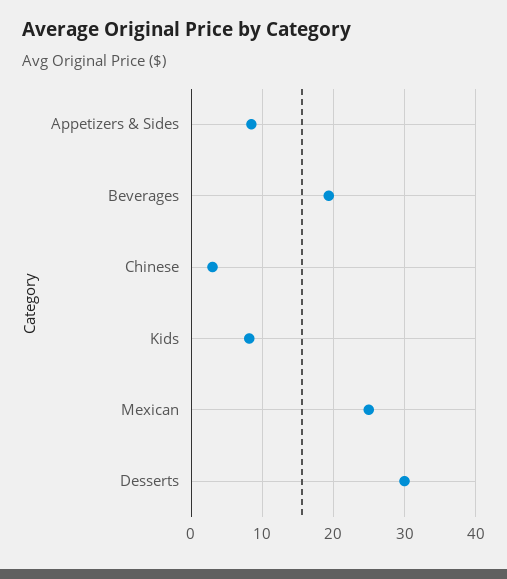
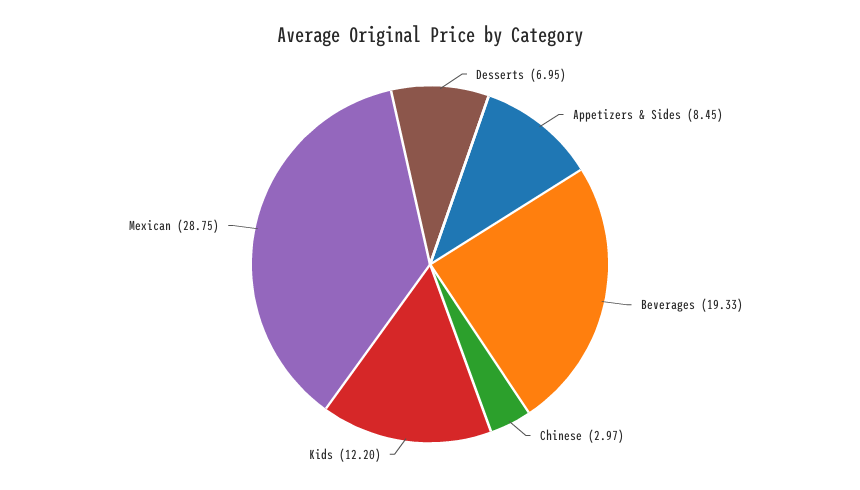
Kids: 8 -> 12.2
Mexican: 25 -> 28.75
Desserts: 30 -> 6.95

